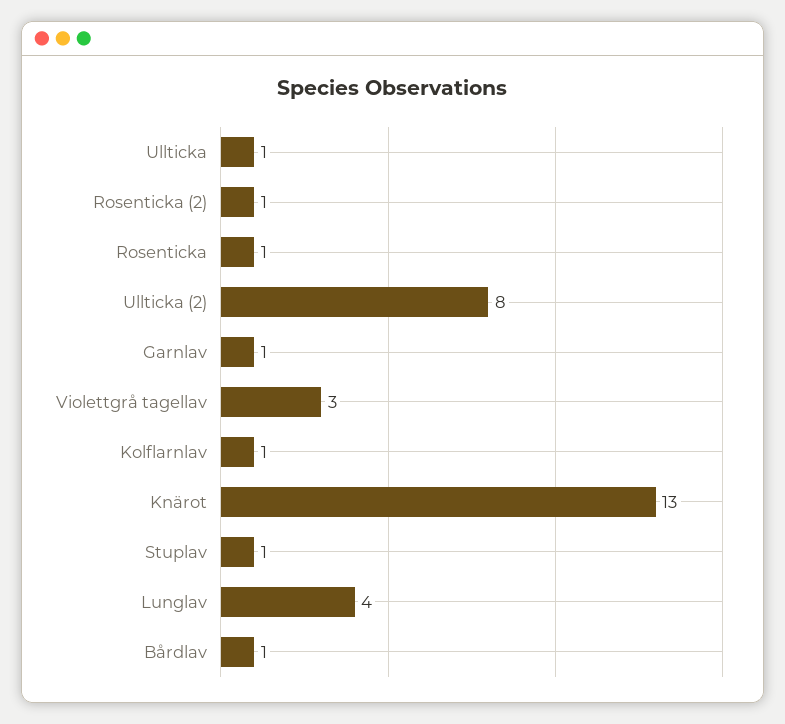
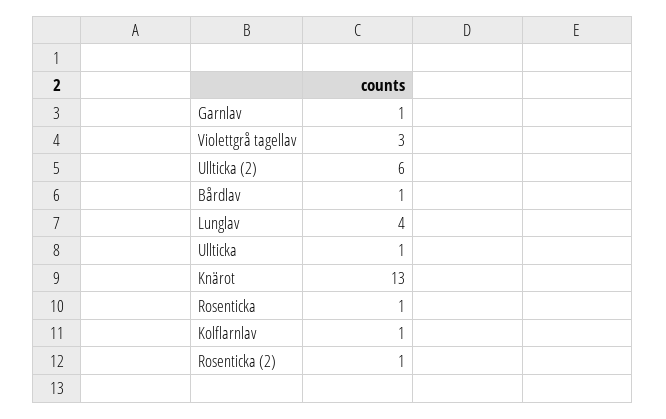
Ullticka (2): 8 -> 6
Stuplav: 1 -> none

